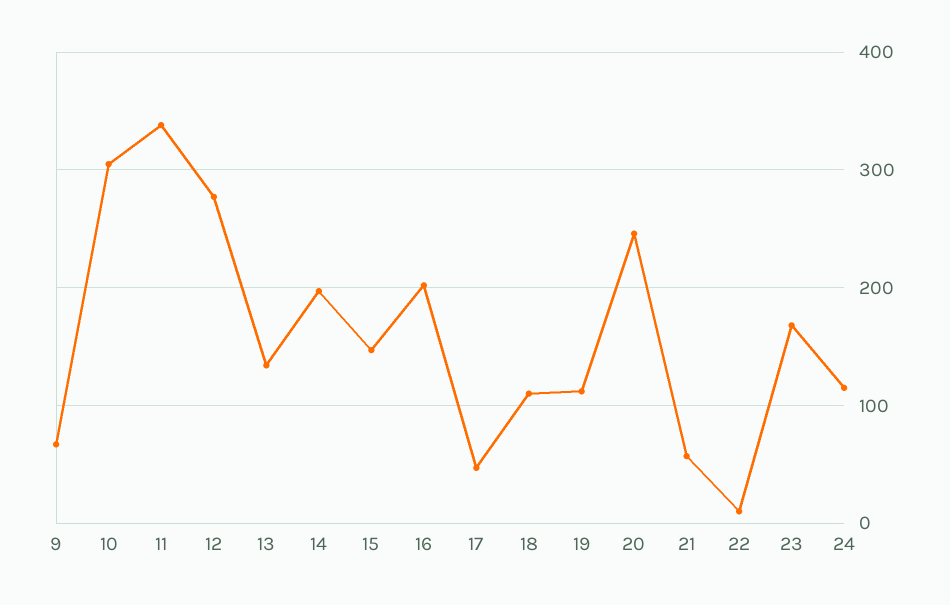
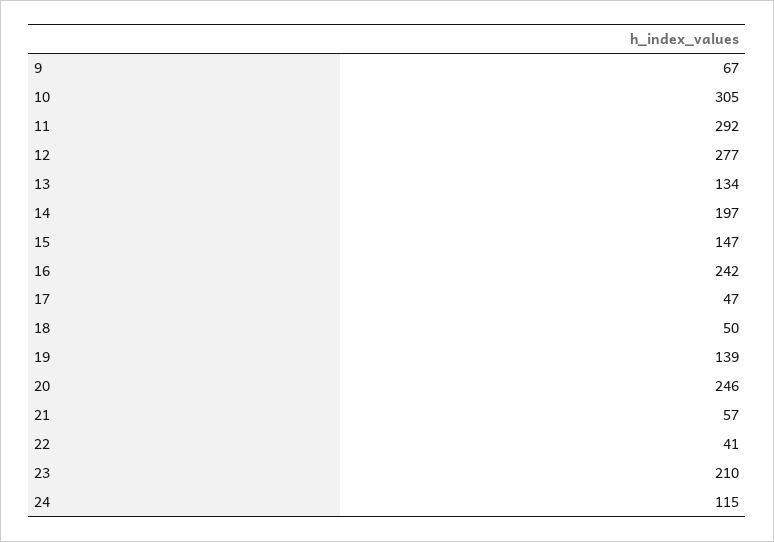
11: 340 -> 292
16: 200 -> 242
18: 110 -> 50
19: 110 -> 139
22: 10 -> 41
23: 170 -> 210

